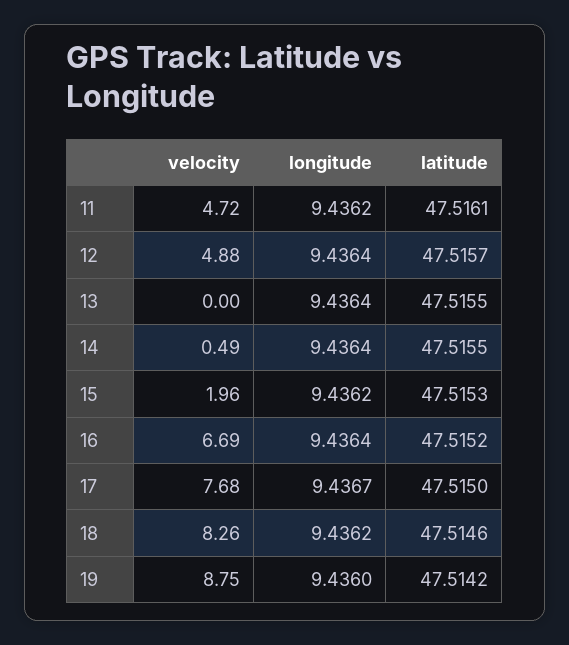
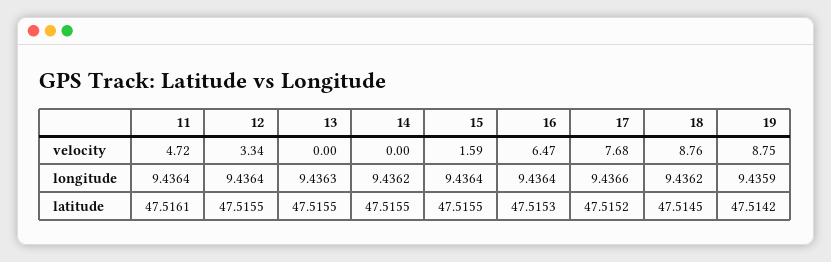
longitude, 11: 9.4362 -> 9.4364
velocity, 12: 4.88 -> 3.34
latitude, 12: 47.5157 -> 47.5155
longitude, 13: 9.4364 -> 9.4363
velocity, 14: 0.49 -> 0
longitude, 14: 9.4364 -> 9.4362
velocity, 15: 1.96 -> 1.59
longitude, 15: 9.4362 -> 9.4364
latitude, 15: 47.5153 -> 47.5155
velocity, 16: 6.69 -> 6.47
latitude, 16: 47.5152 -> 47.5153
longitude, 17: 9.4367 -> 9.4366
latitude, 17: 47.515 -> 47.5152
velocity, 18: 8.26 -> 8.76
latitude, 18: 47.5146 -> 47.5145
longitude, 19: 9.436 -> 9.4359

